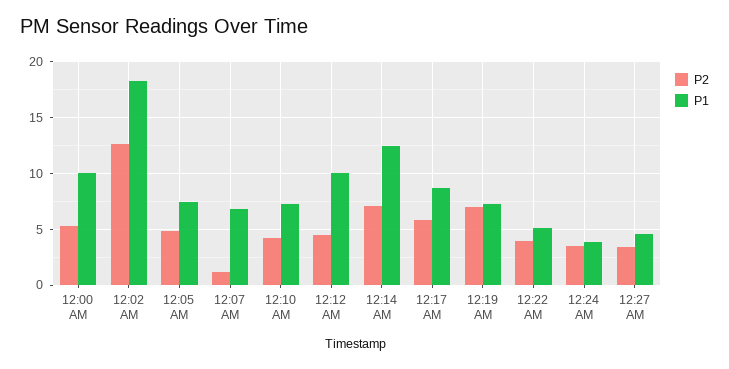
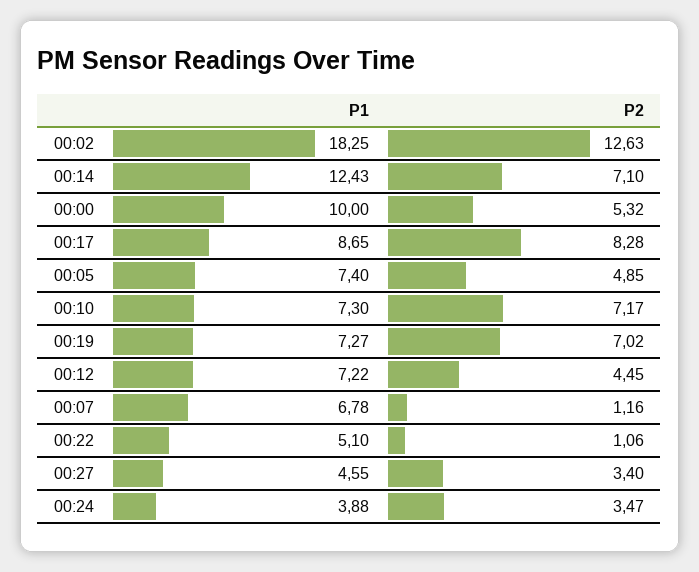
P2, 12:10 AM: 4 -> 7.17
P1, 12:12 AM: 10 -> 7.22
P2, 12:17 AM: 6 -> 8.28
P2, 12:22 AM: 4 -> 1.06

